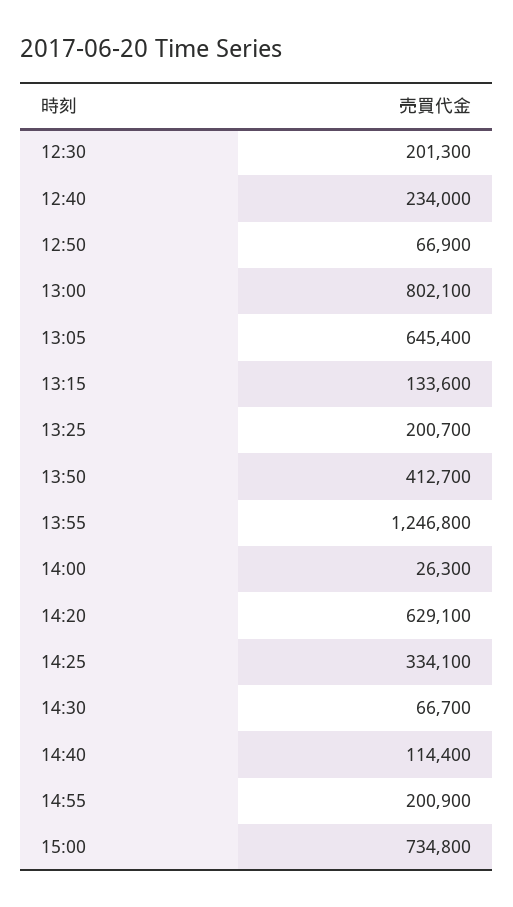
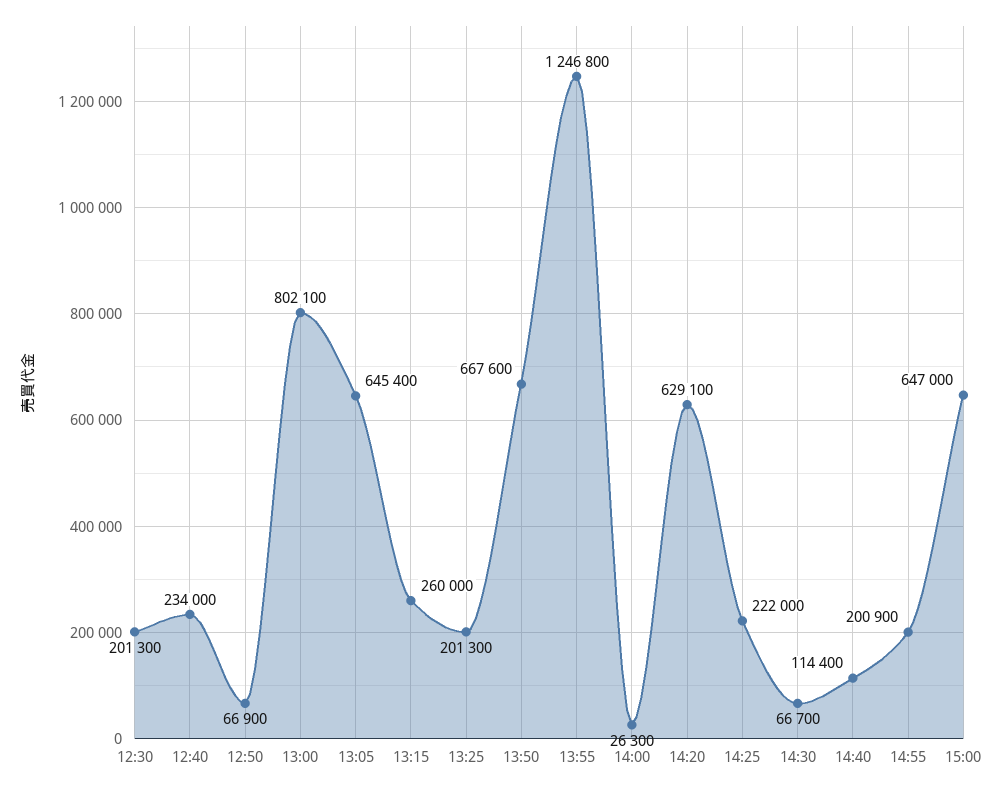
13:15: 133600 -> 260000
13:25: 200700 -> 201300
13:50: 412700 -> 667600
14:25: 334100 -> 222000
15:00: 734800 -> 647000

